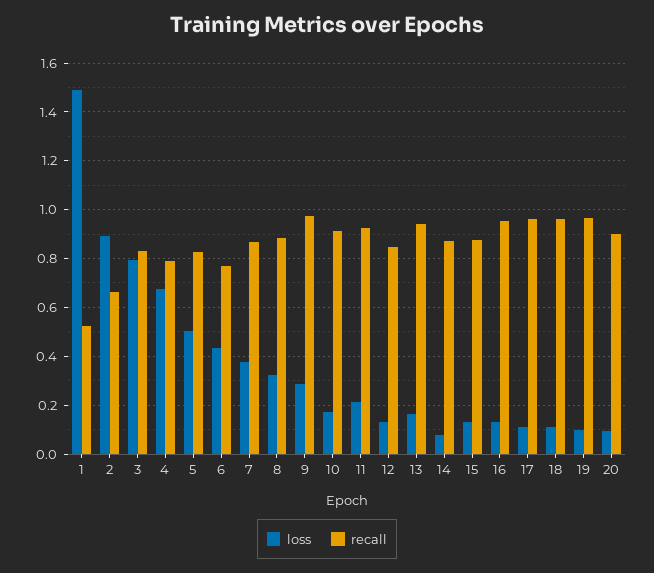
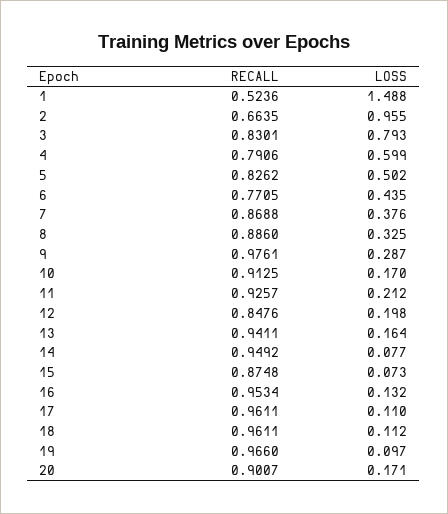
loss, 2: 0.9 -> 0.955
loss, 4: 0.675 -> 0.599
loss, 12: 0.125 -> 0.198
recall, 14: 0.875 -> 0.9492
loss, 15: 0.125 -> 0.073
loss, 20: 0.1 -> 0.171

